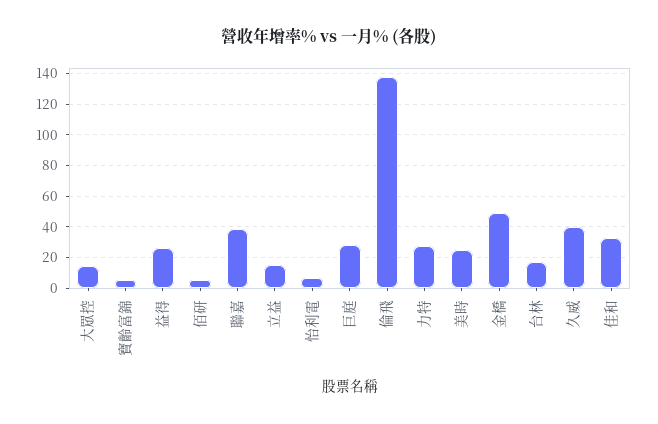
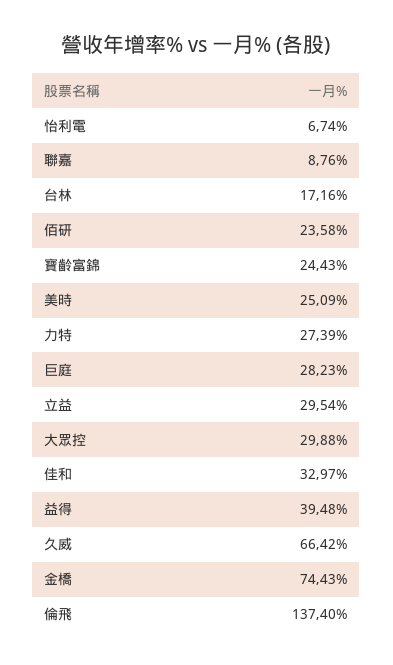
大眾控: 15 -> 29.88
寶齡富錦: 5 -> 24.43
益得: 25 -> 39.48
佰研: 5 -> 23.58
聯嘉: 40 -> 8.76
立益: 15 -> 29.54
金橋: 50 -> 74.43
久威: 40 -> 66.42

